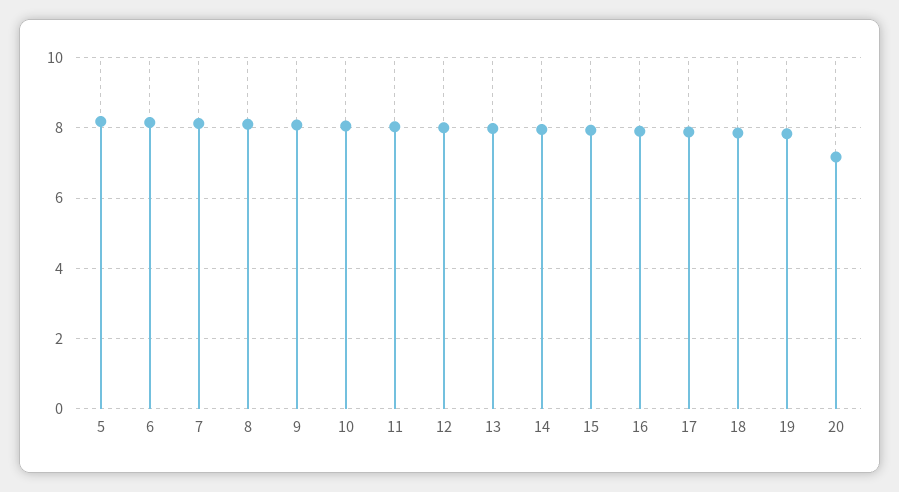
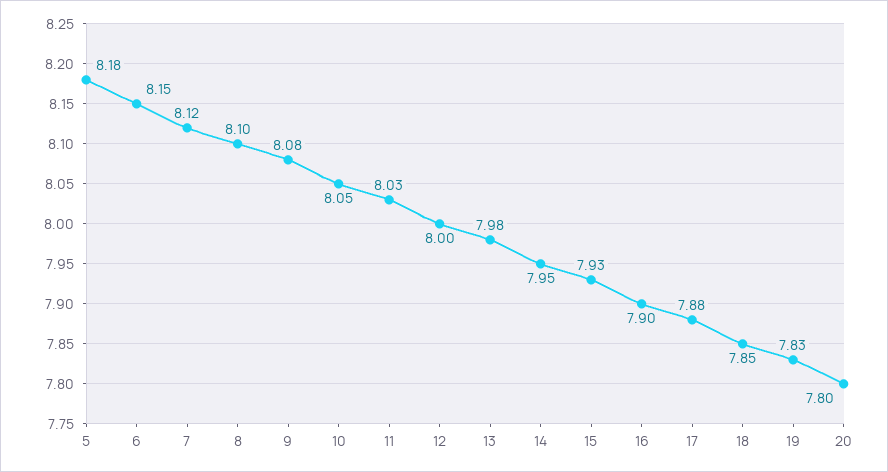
20: 7.2 -> 7.8

